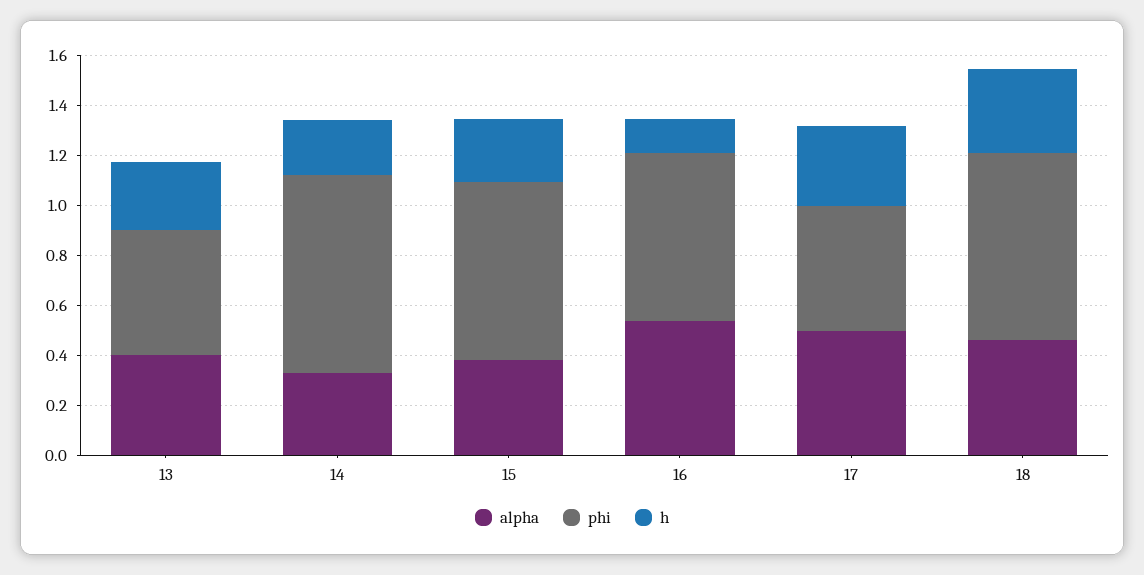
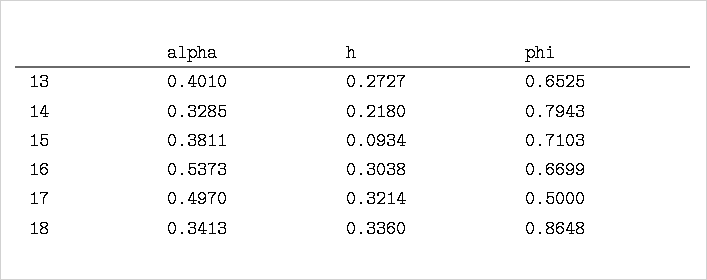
phi, 13: 0.5 -> 0.6525
h, 15: 0.25 -> 0.0934
h, 16: 0.15 -> 0.3038
alpha, 18: 0.45 -> 0.3413
phi, 18: 0.75 -> 0.8648

